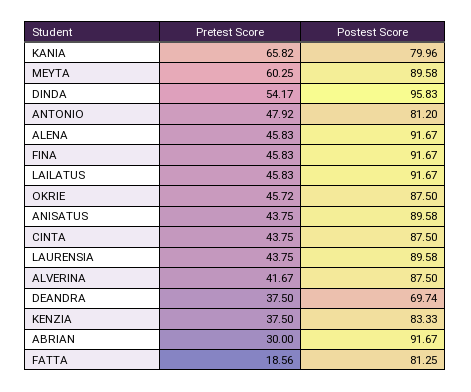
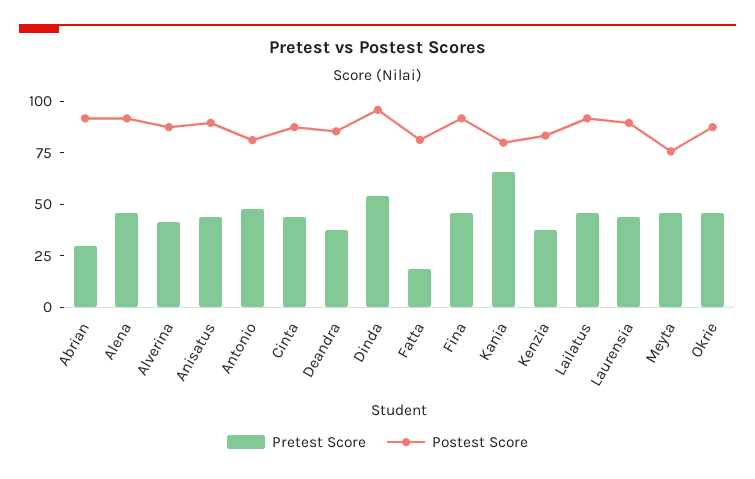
Pretest Score, MEYTA: 60.25 -> 45
Postest Score, MEYTA: 89.58 -> 75
Postest Score, DEANDRA: 69.74 -> 85

